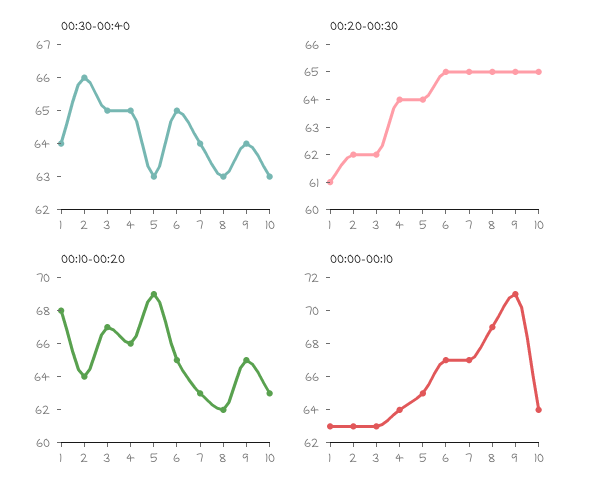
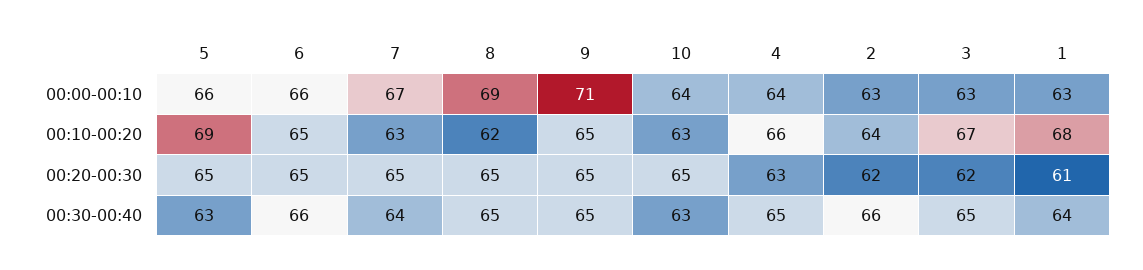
00:30-00:40, 6: 65 -> 66
00:30-00:40, 8: 63 -> 65
00:30-00:40, 9: 64 -> 65
00:20-00:30, 4: 64 -> 63
00:20-00:30, 5: 64 -> 65
00:00-00:10, 5: 65 -> 66
00:00-00:10, 6: 67 -> 66

